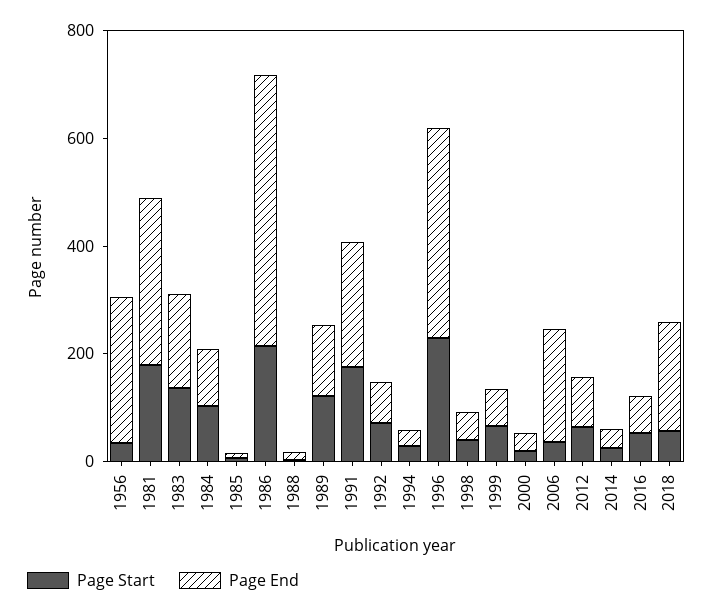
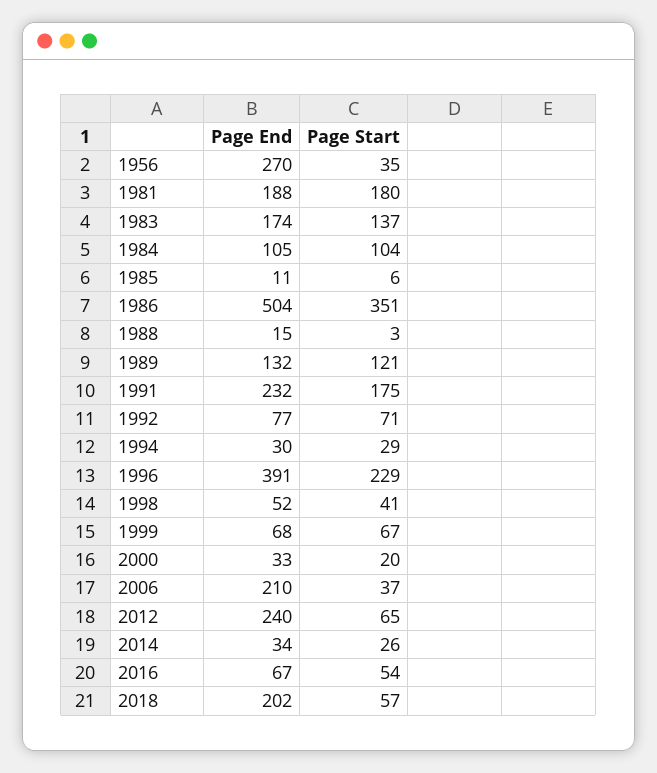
Page End, 1981: 300 -> 188
Page Start, 1986: 200 -> 351
Page End, 2012: 100 -> 240

